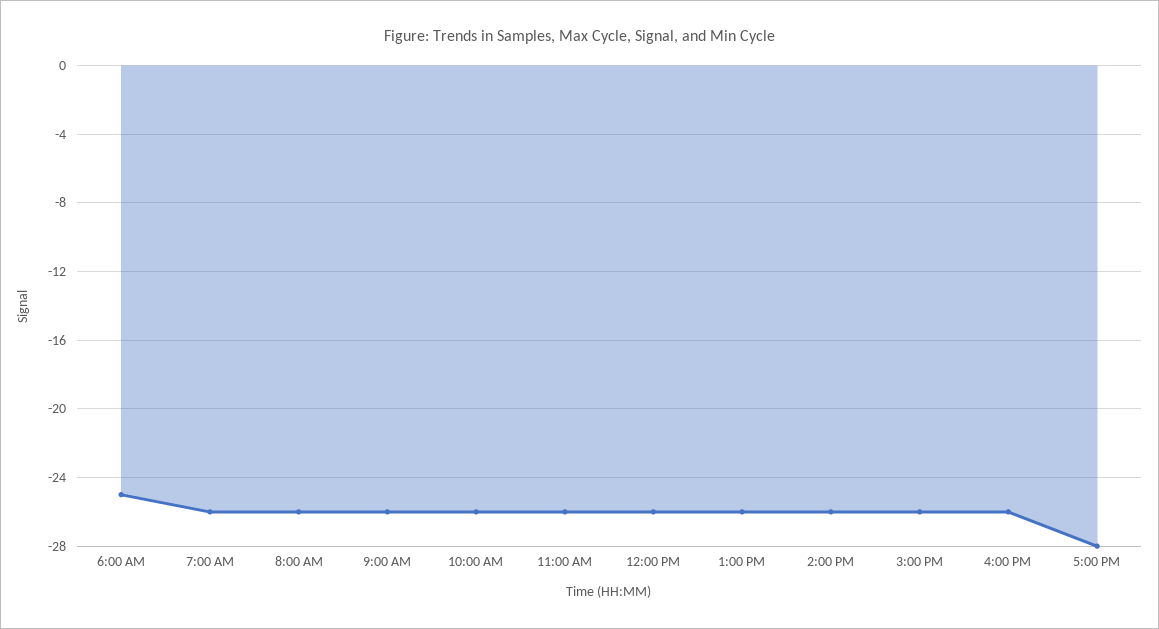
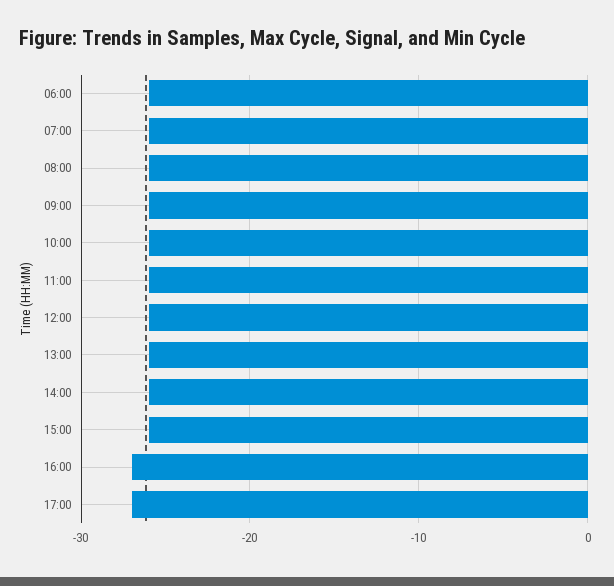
6:00 AM: -25 -> -26
4:00 PM: -26 -> -27
5:00 PM: -28 -> -27

